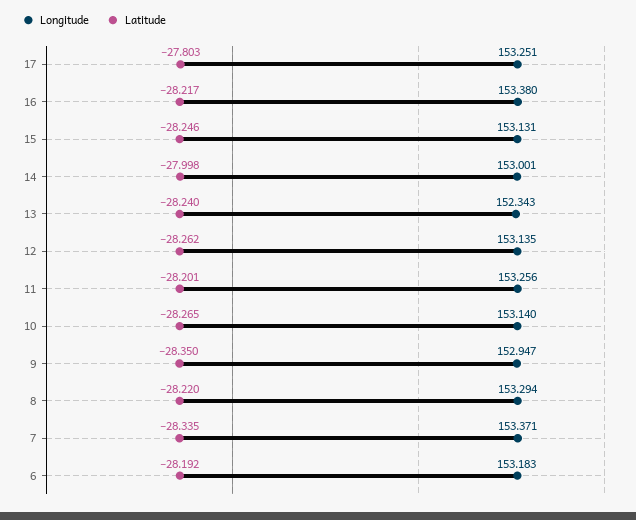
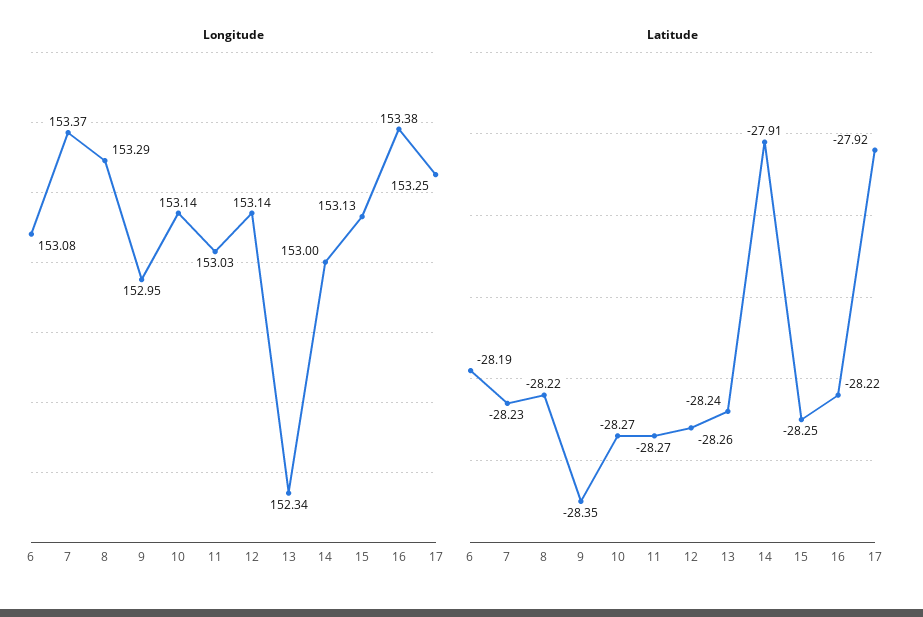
Latitude, 17: -27.803 -> -27.92
Latitude, 14: -27.998 -> -27.91
Longitude, 11: 153.256 -> 153.03
Latitude, 11: -28.201 -> -28.27
Latitude, 7: -28.335 -> -28.23
Longitude, 6: 153.183 -> 153.08

